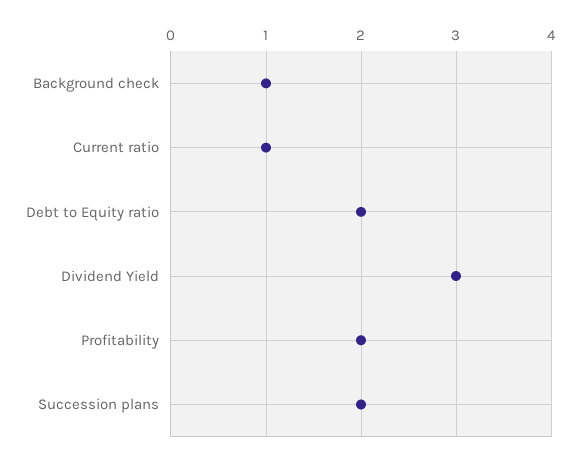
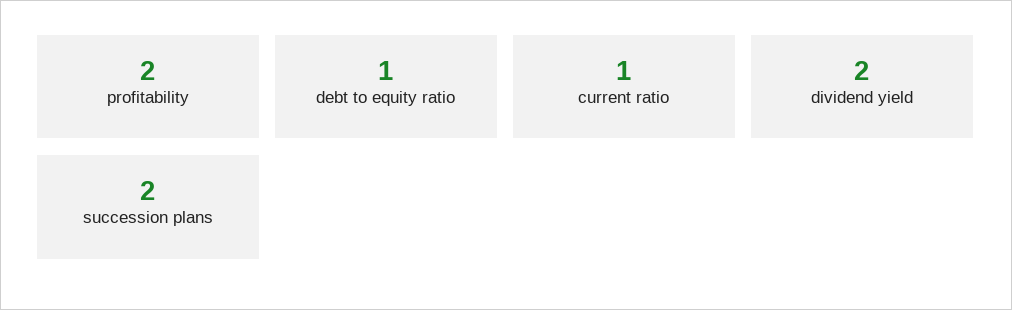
Background check: 1 -> none
Debt to Equity ratio: 2 -> 1
Dividend Yield: 3 -> 2

